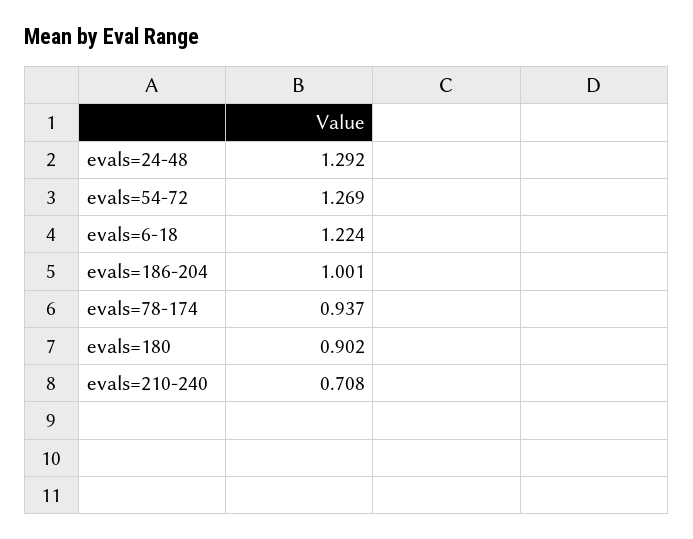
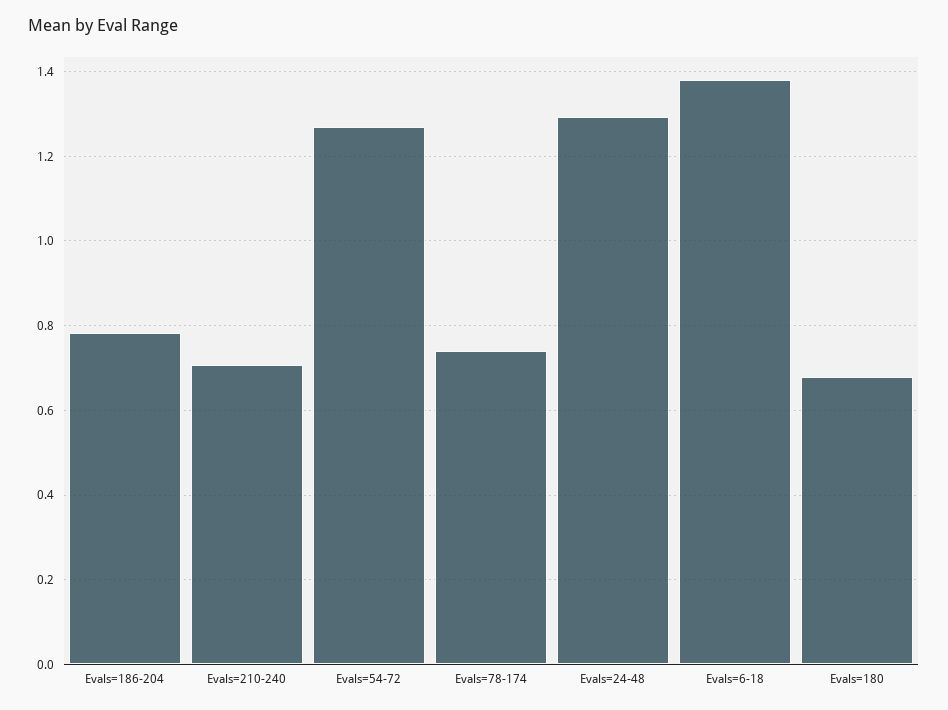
evals=6-18: 1.224 -> 1.38
evals=186-204: 1.001 -> 0.78
evals=78-174: 0.937 -> 0.74
evals=180: 0.902 -> 0.68

